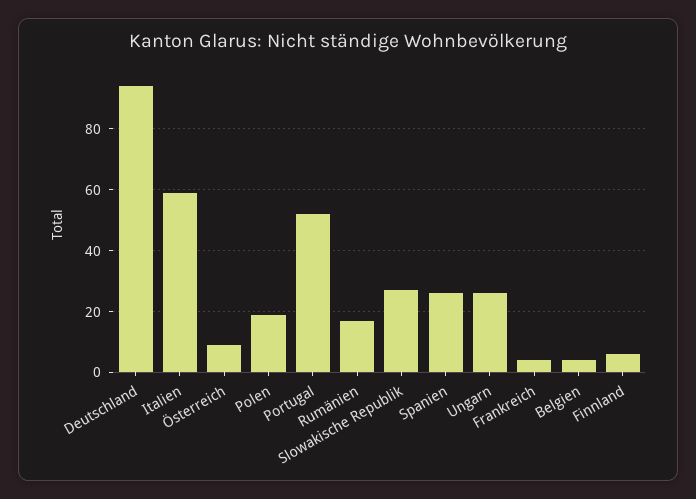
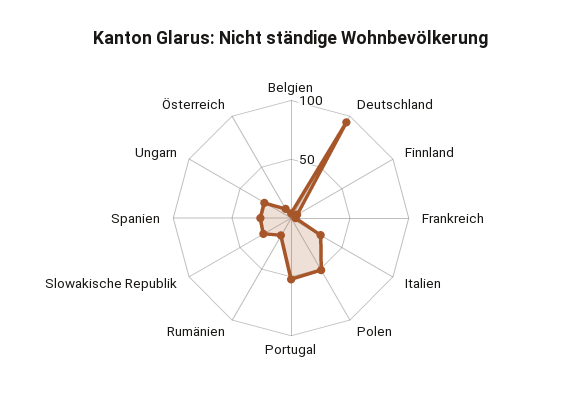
Italien: 60 -> 30
Polen: 20 -> 50

